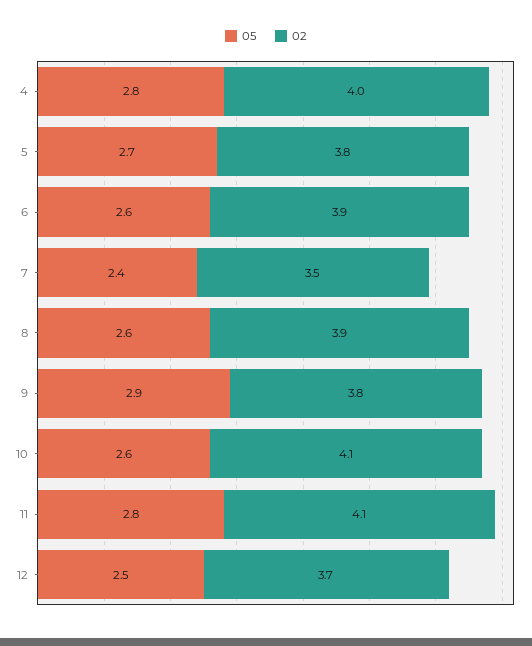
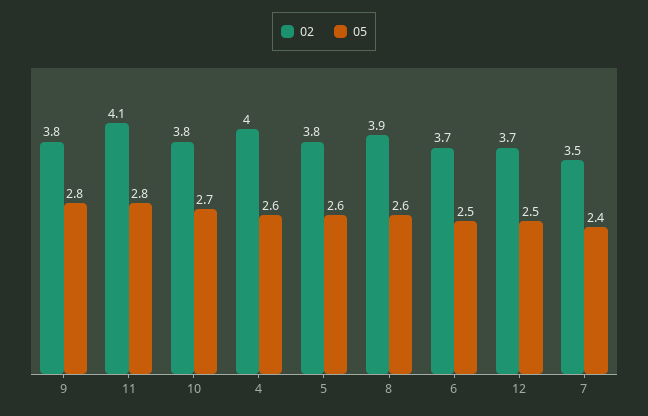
05, 4: 2.8 -> 2.6
05, 5: 2.7 -> 2.6
05, 6: 2.6 -> 2.5
02, 6: 3.9 -> 3.7
05, 9: 2.9 -> 2.8
05, 10: 2.6 -> 2.7
02, 10: 4.1 -> 3.8

